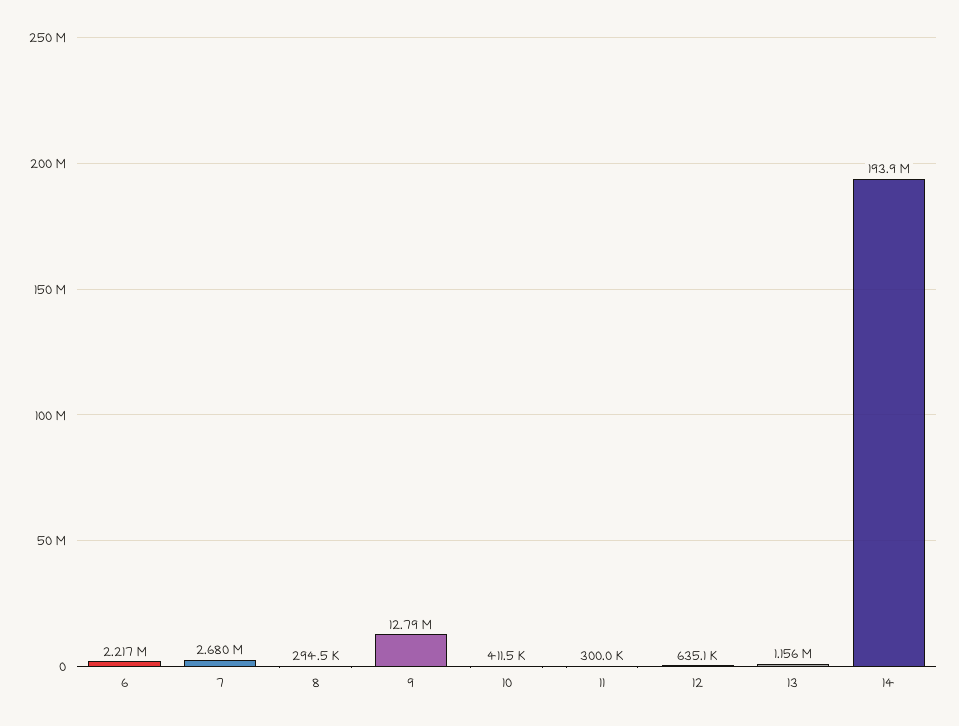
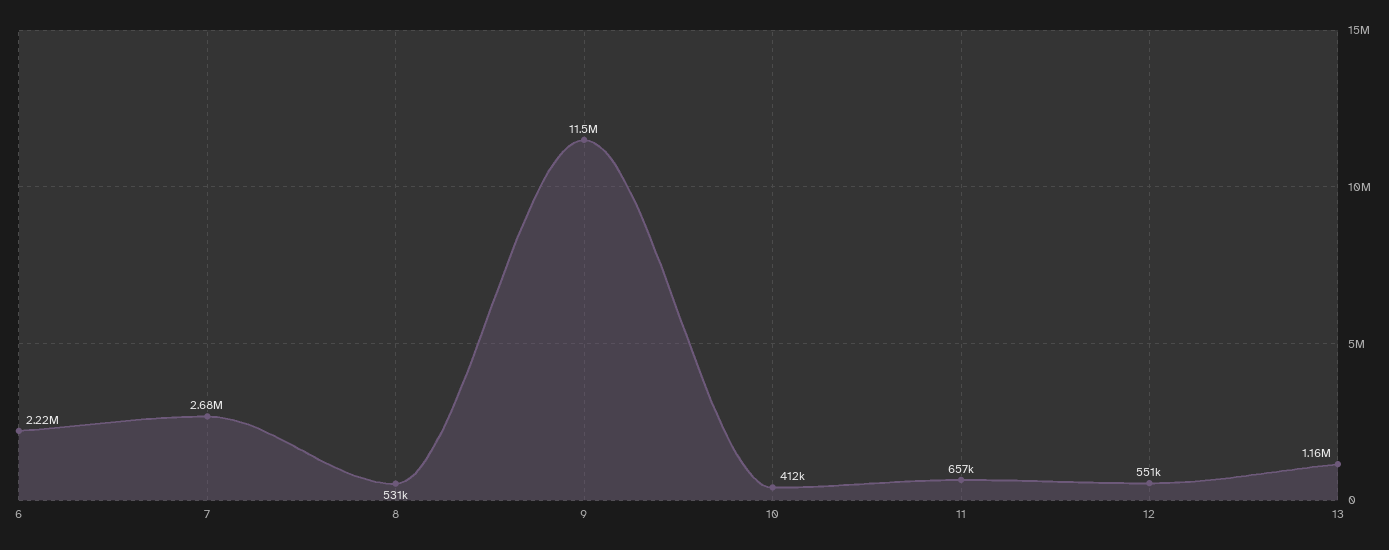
8: 294500 -> 531000
9: 12790000 -> 11500000
11: 300000 -> 657000
12: 635100 -> 551000
14: 193900000 -> none

